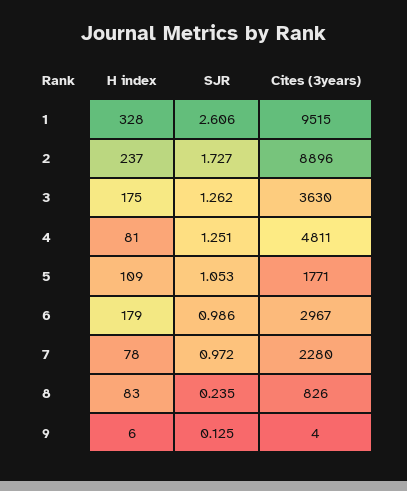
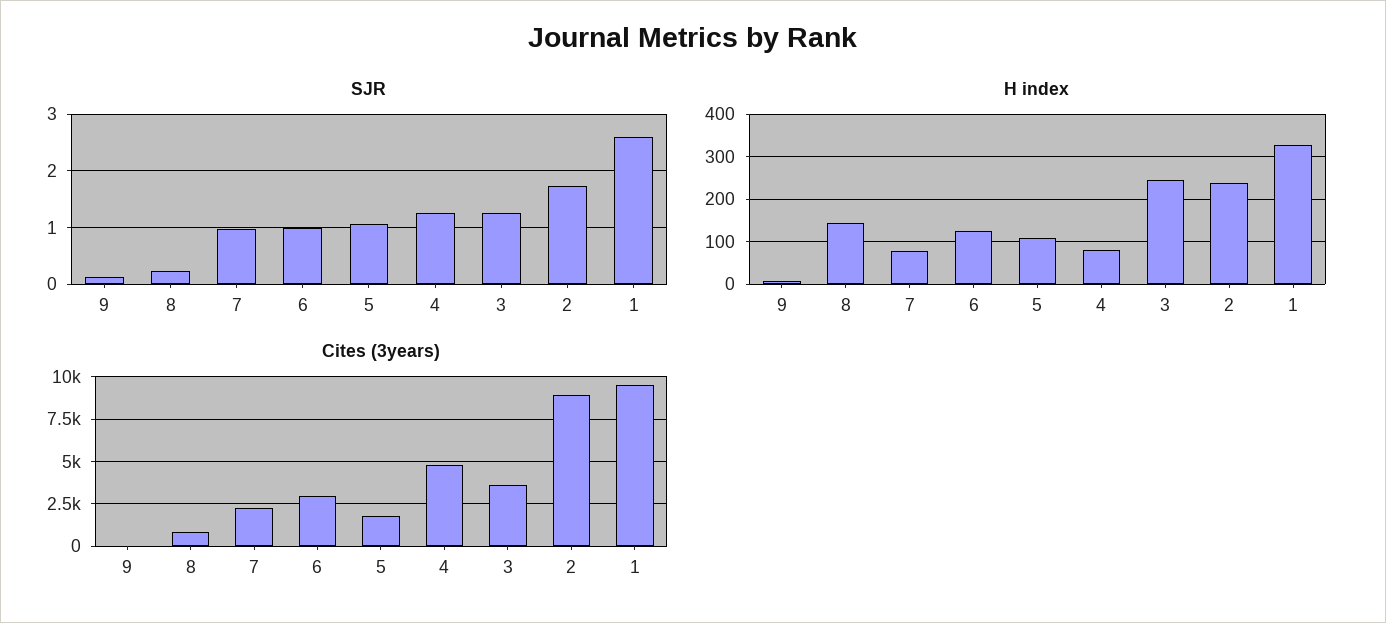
H index, 3: 175 -> 240
H index, 6: 179 -> 120
H index, 8: 83 -> 140

